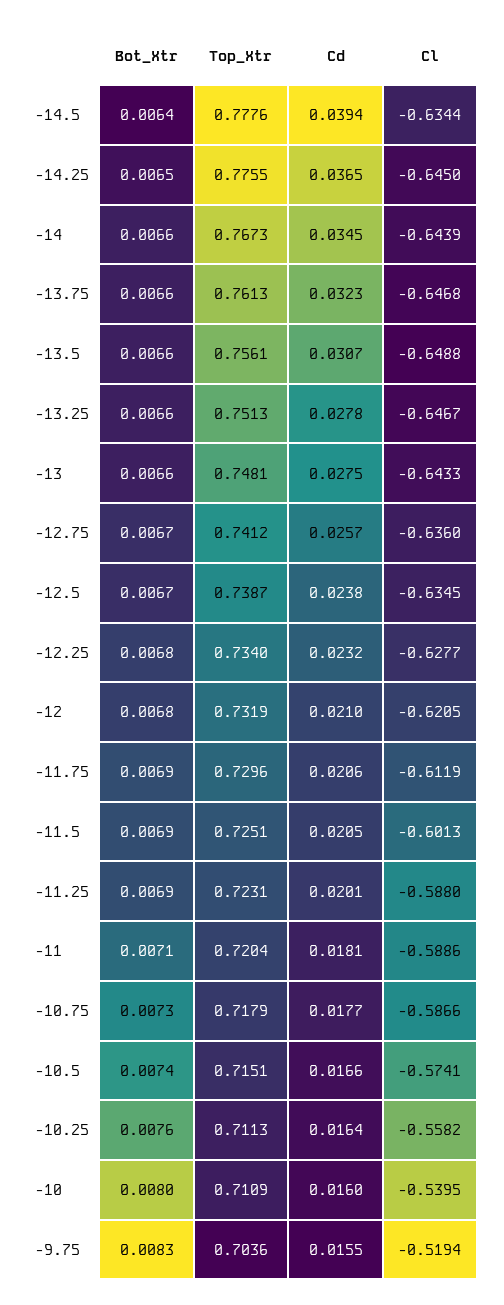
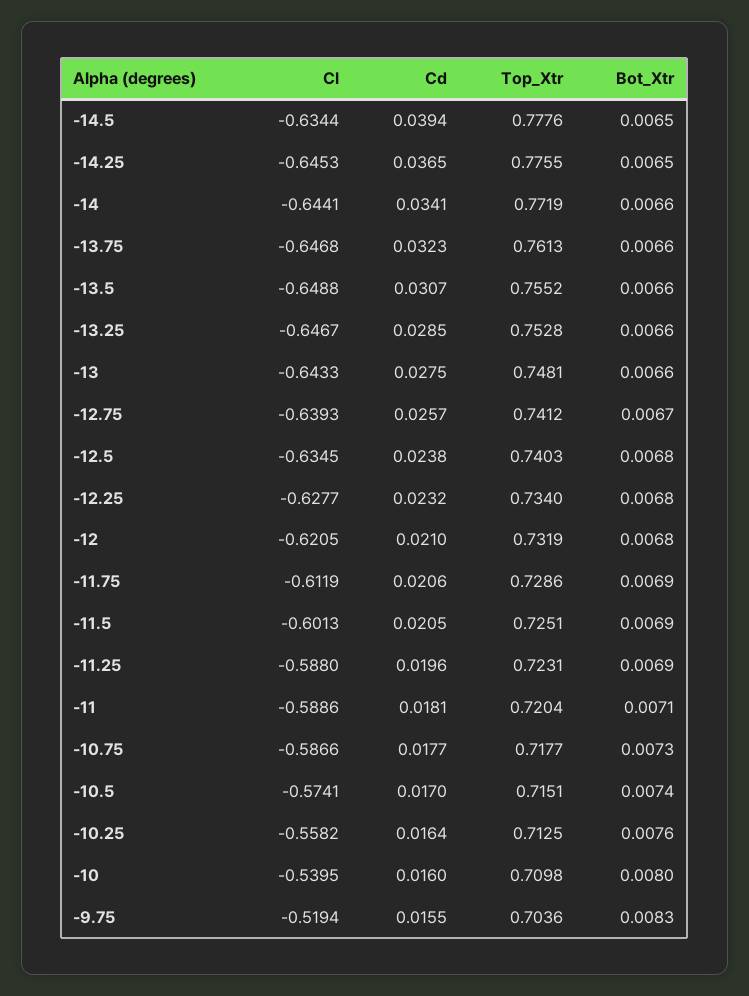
Bot_Xtr, -14.5: 0.0064 -> 0.0065
Cl, -14.25: -0.645 -> -0.6453
Top_Xtr, -14: 0.7673 -> 0.7719
Cd, -14: 0.0345 -> 0.0341
Cl, -14: -0.6439 -> -0.6441
Top_Xtr, -13.5: 0.7561 -> 0.7552
Top_Xtr, -13.25: 0.7513 -> 0.7528
Cd, -13.25: 0.0278 -> 0.0285
Cl, -12.75: -0.636 -> -0.6393
Bot_Xtr, -12.5: 0.0067 -> 0.0068
Top_Xtr, -12.5: 0.7387 -> 0.7403
Top_Xtr, -11.75: 0.7296 -> 0.7286
Cd, -11.25: 0.0201 -> 0.0196
Top_Xtr, -10.75: 0.7179 -> 0.7177
Cd, -10.5: 0.0166 -> 0.017
Top_Xtr, -10.25: 0.7113 -> 0.7125
Top_Xtr, -10: 0.7109 -> 0.7098

